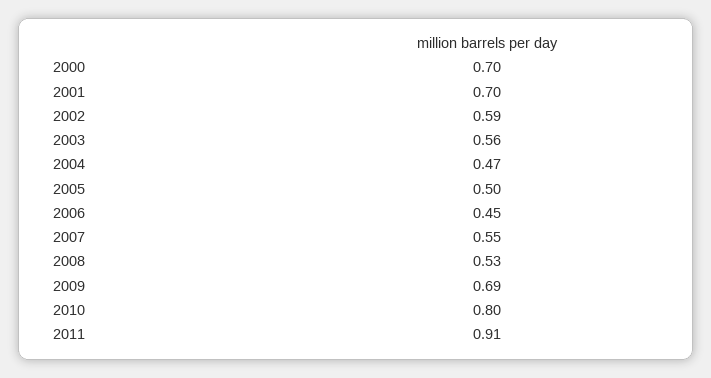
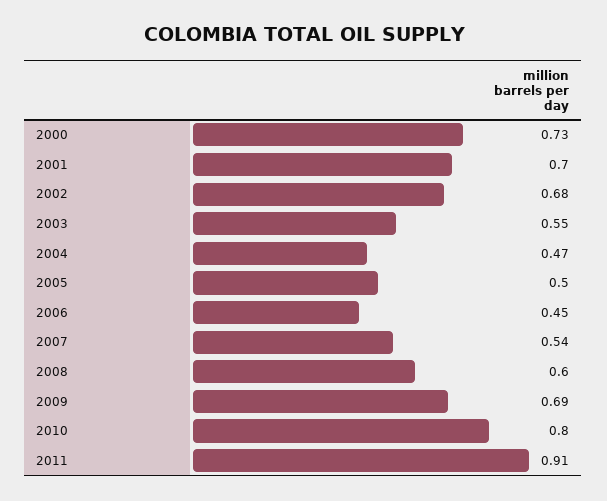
2000: 0.7 -> 0.73
2002: 0.59 -> 0.68
2003: 0.56 -> 0.55
2007: 0.55 -> 0.54
2008: 0.53 -> 0.6

